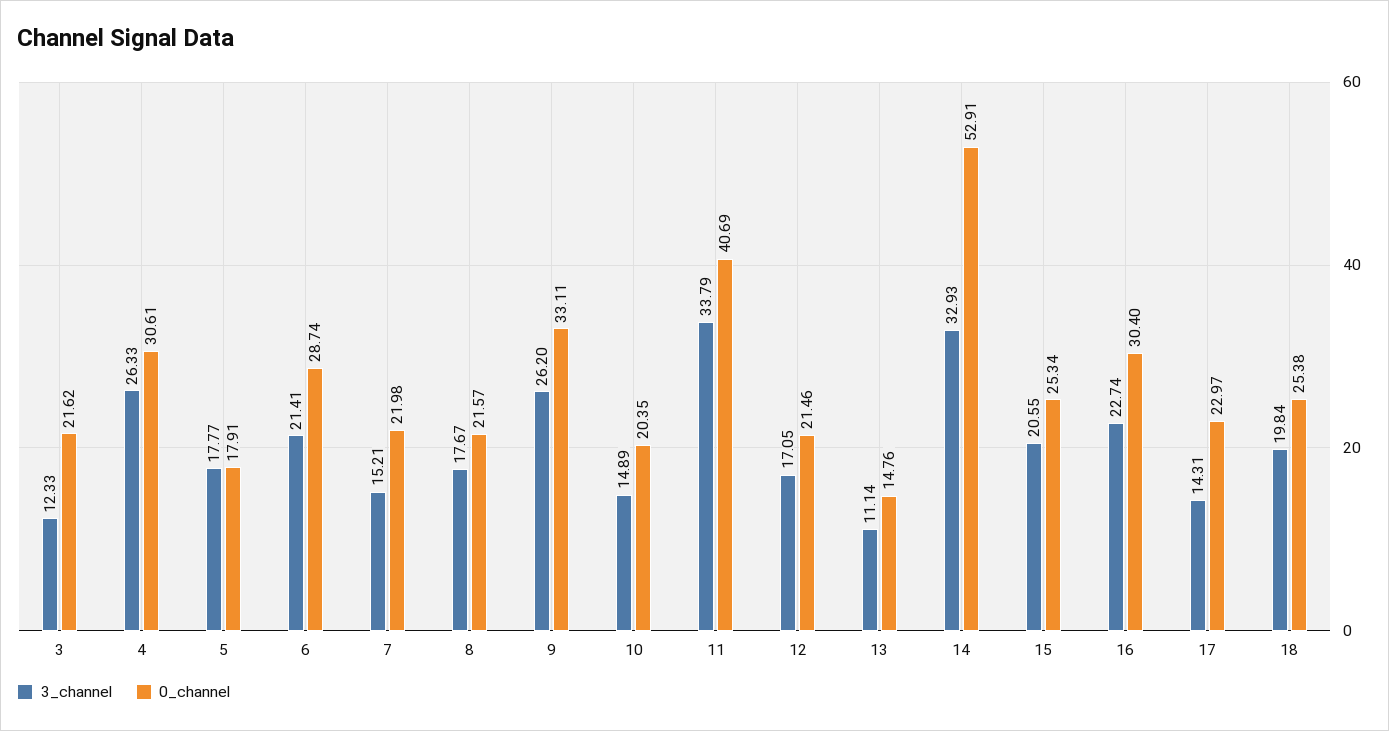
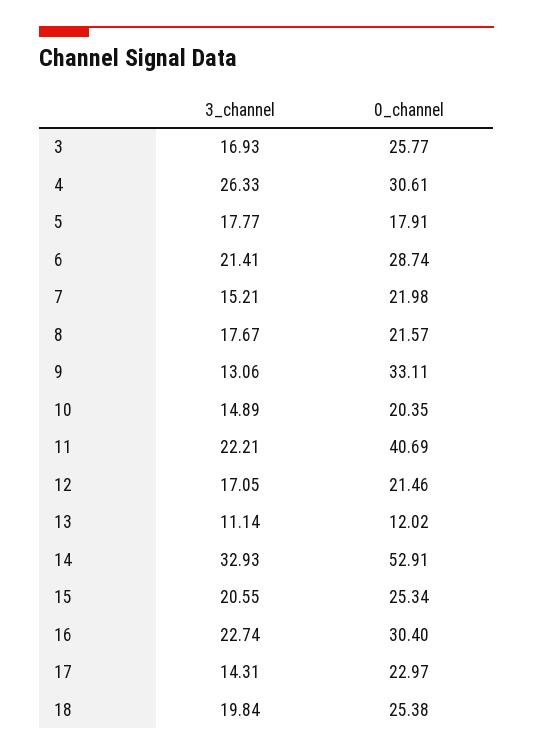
3_channel, 3: 12.33 -> 16.93
0_channel, 3: 21.62 -> 25.77
3_channel, 9: 26.2 -> 13.06
3_channel, 11: 33.79 -> 22.21
0_channel, 13: 14.76 -> 12.02

